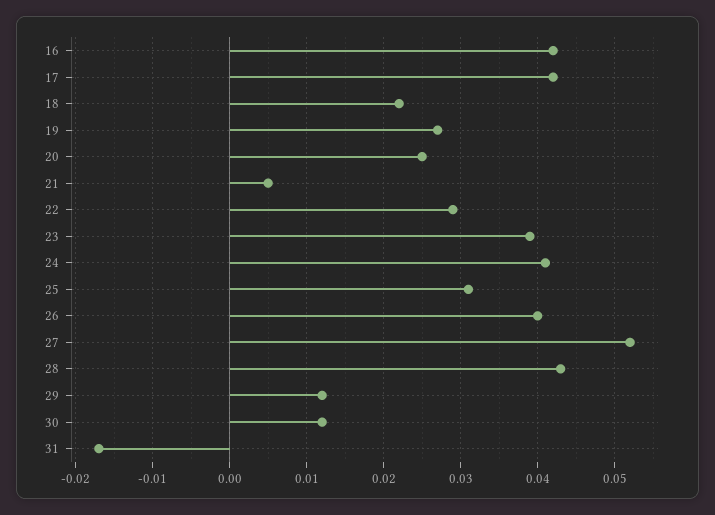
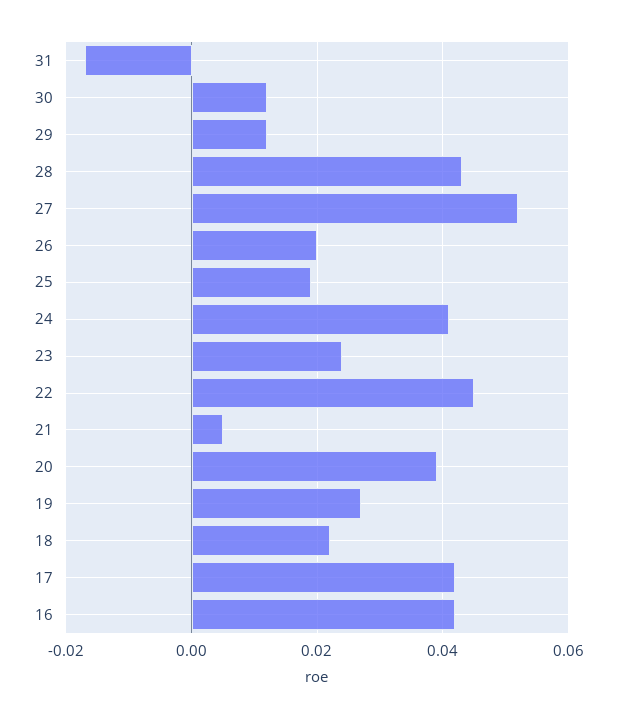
20: 0.025 -> 0.04
22: 0.029 -> 0.045
23: 0.039 -> 0.025
25: 0.031 -> 0.02
26: 0.04 -> 0.02

